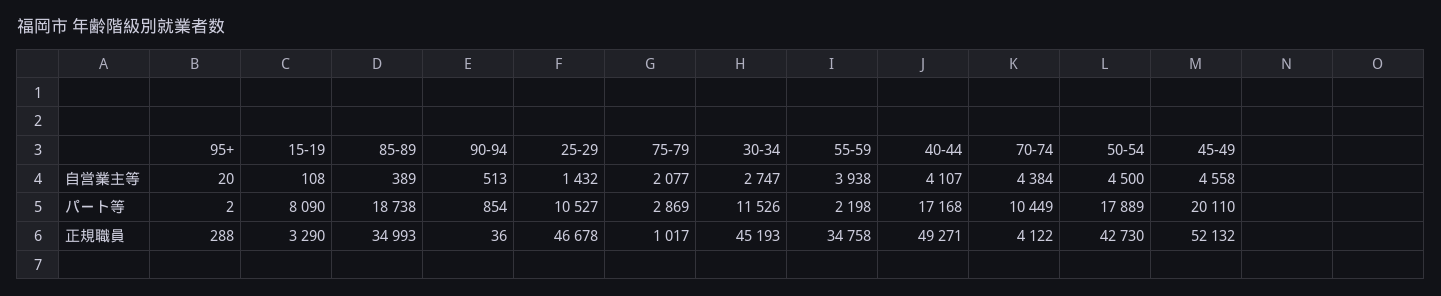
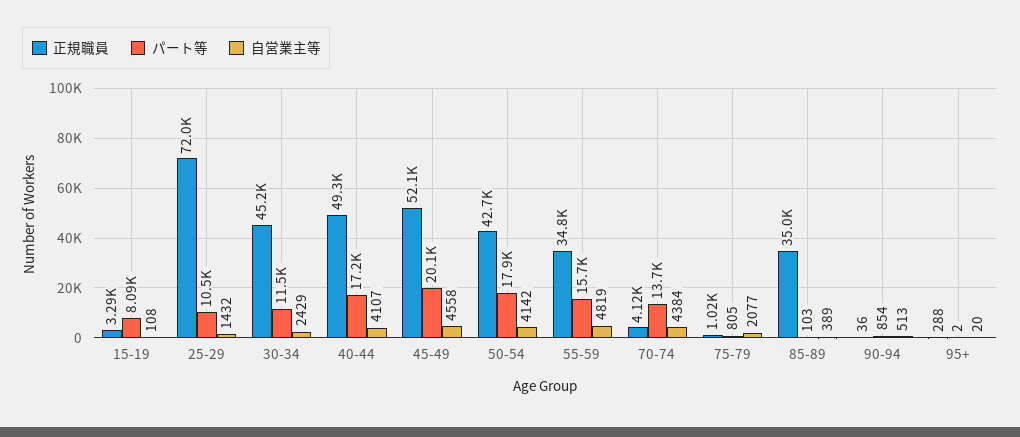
自営業主等, 30-34: 2747 -> 2429
自営業主等, 55-59: 3938 -> 4819
自営業主等, 50-54: 4500 -> 4142
パート等, 85-89: 18738 -> 103
パート等, 75-79: 2869 -> 805
パート等, 55-59: 2198 -> 15700
パート等, 70-74: 10449 -> 13700
正規職員, 25-29: 46678 -> 72000

